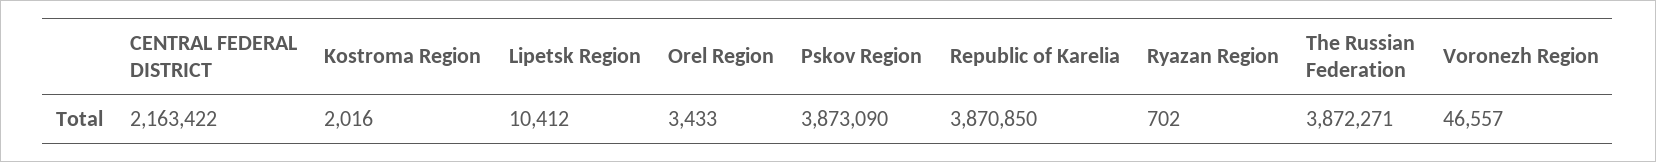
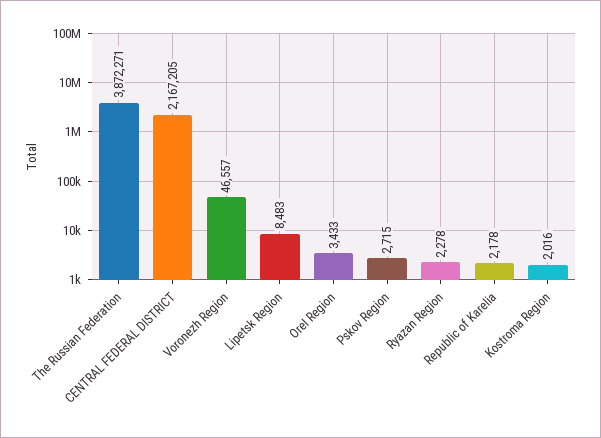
CENTRAL FEDERAL DISTRICT: 2163422 -> 2167205
Lipetsk Region: 10412 -> 8483
Pskov Region: 3873090 -> 2715
Republic of Karelia: 3870850 -> 2178
Ryazan Region: 702 -> 2278

